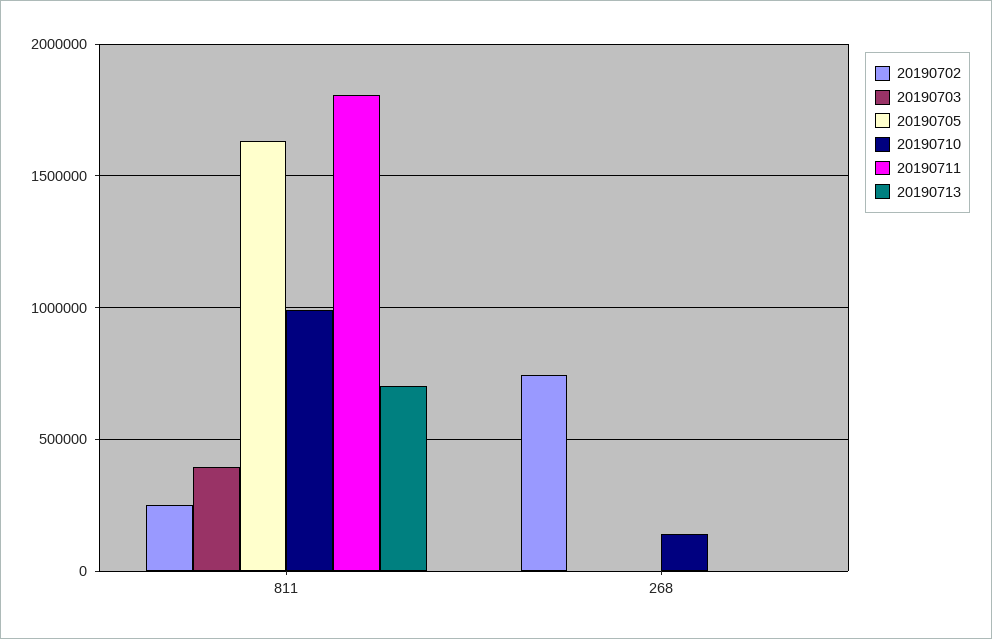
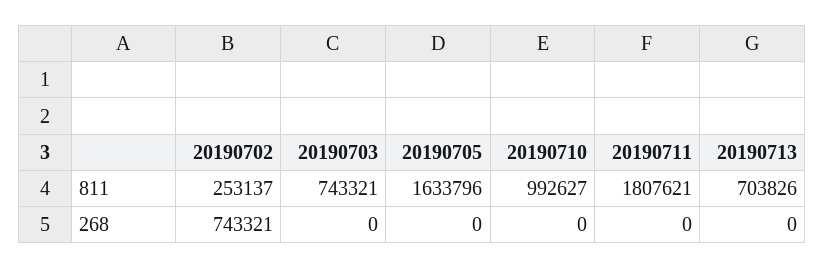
20190703, 811: 400000 -> 743321
20190710, 268: 150000 -> 0

